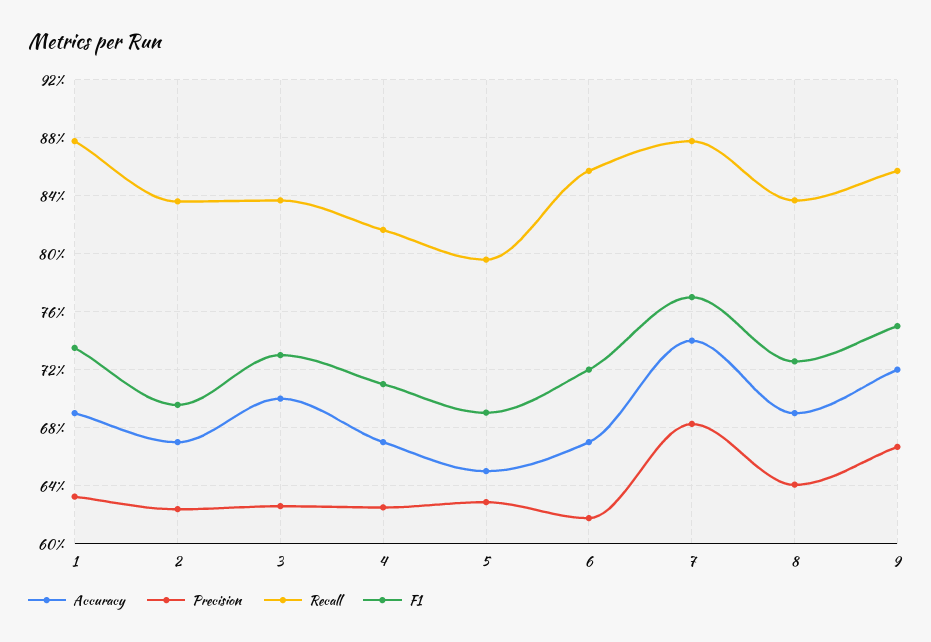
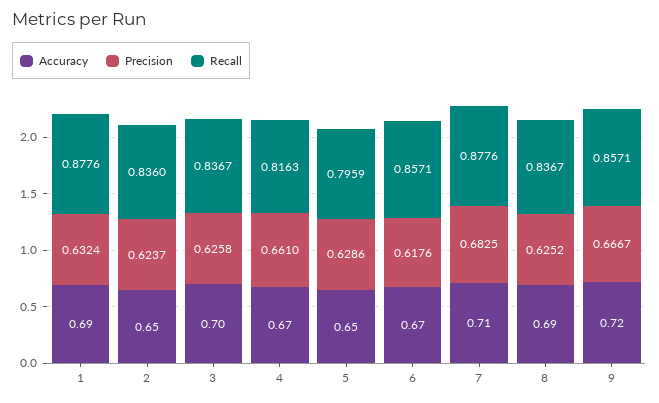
F1, 1: 0.735 -> none
Accuracy, 2: 0.67 -> 0.65
F1, 2: 0.695 -> none
F1, 3: 0.73 -> none
Precision, 4: 0.625 -> 0.661
F1, 4: 0.71 -> none
F1, 5: 0.69 -> none
F1, 6: 0.72 -> none
Accuracy, 7: 0.74 -> 0.71
F1, 7: 0.77 -> none
Precision, 8: 0.64 -> 0.6252
F1, 8: 0.725 -> none
F1, 9: 0.75 -> none

